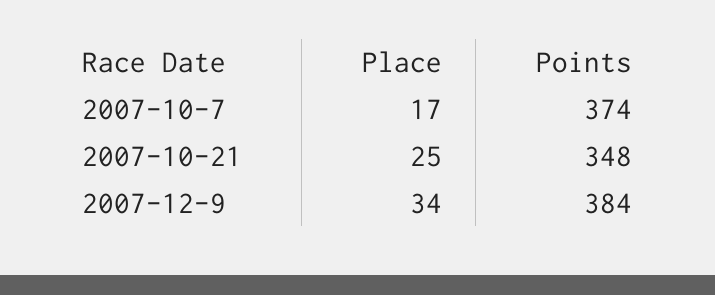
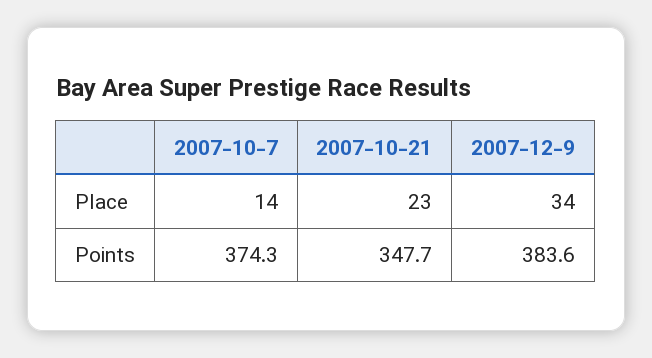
Place, 2007-10-7: 17 -> 14
Place, 2007-10-21: 25 -> 23

